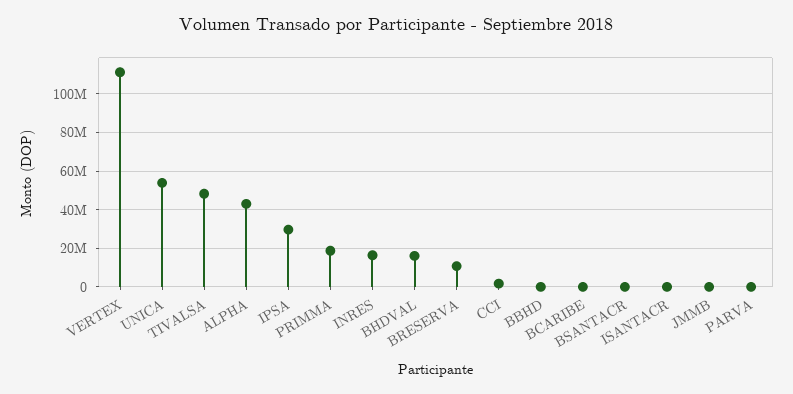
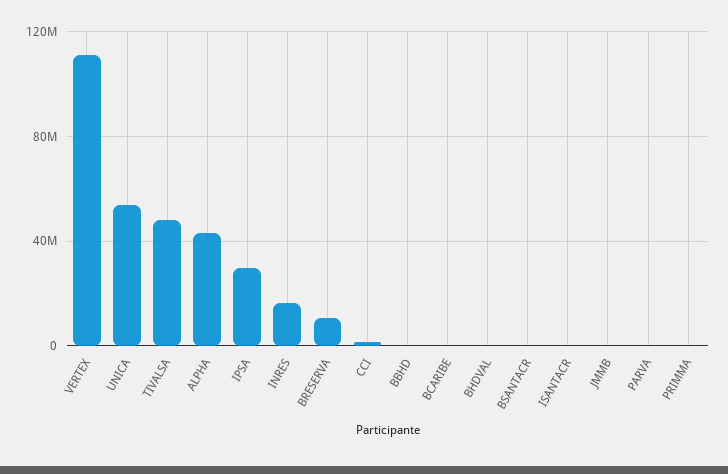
PRIMMA: 20000000 -> 0
BHDVAL: 15000000 -> 0

